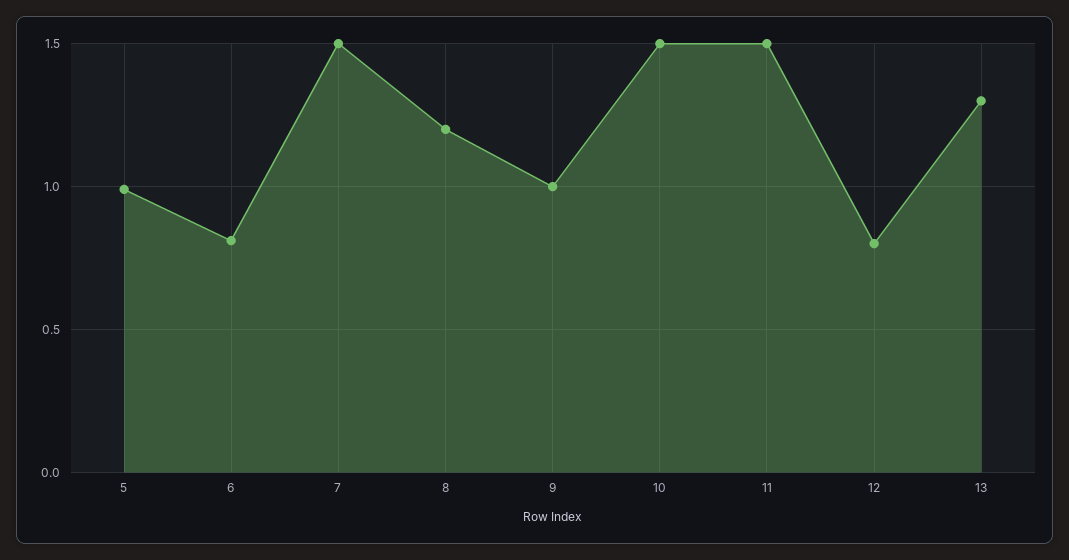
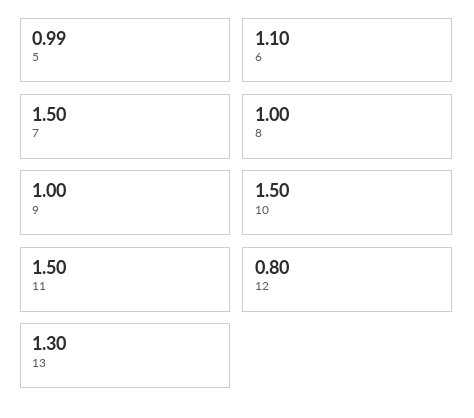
6: 0.8 -> 1.1
8: 1.2 -> 1

